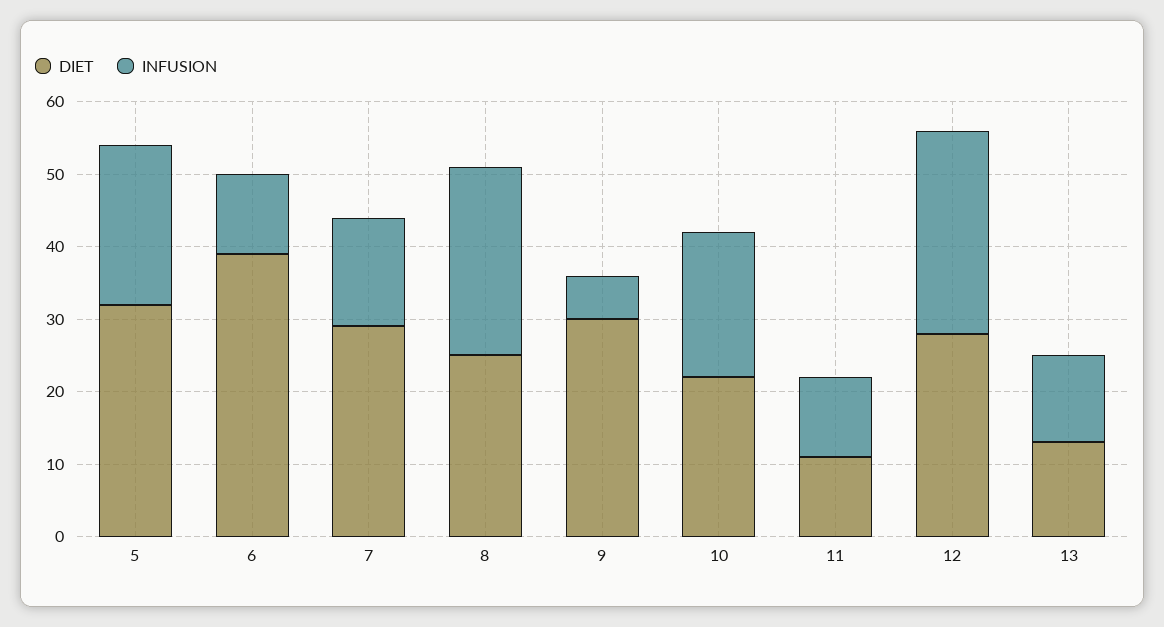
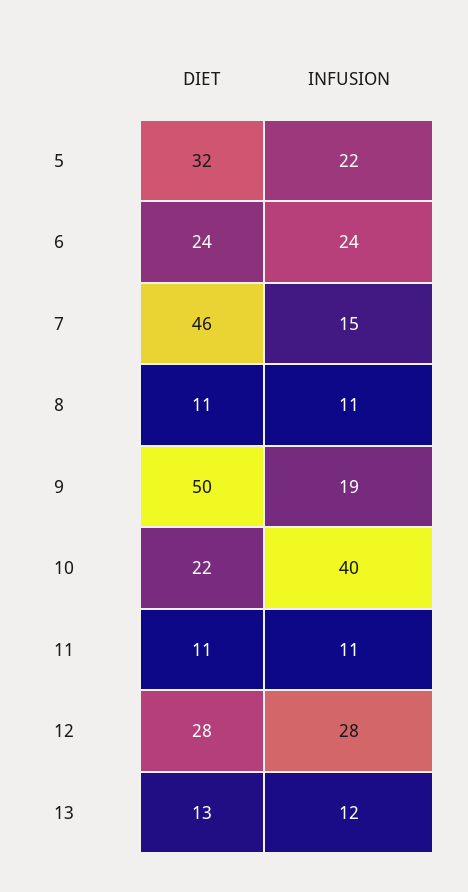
DIET, 6: 40 -> 24
INFUSION, 6: 10 -> 24
DIET, 7: 30 -> 46
DIET, 8: 25 -> 11
INFUSION, 8: 25 -> 11
DIET, 9: 30 -> 50
INFUSION, 9: 5 -> 19
INFUSION, 10: 20 -> 40

